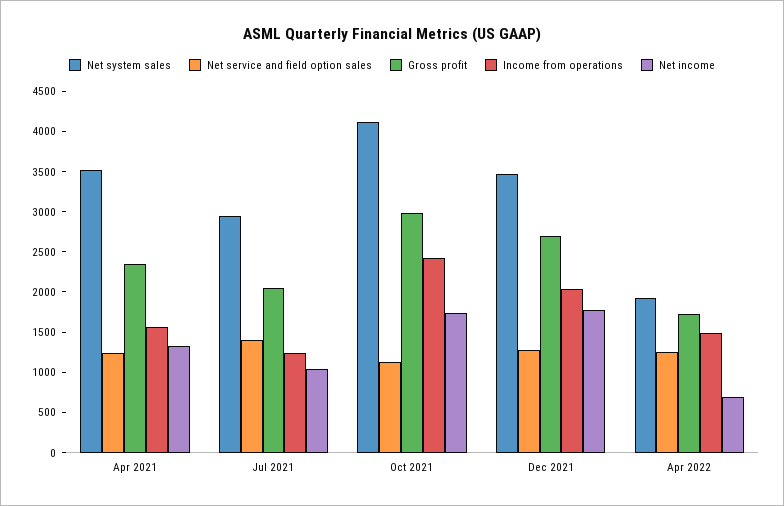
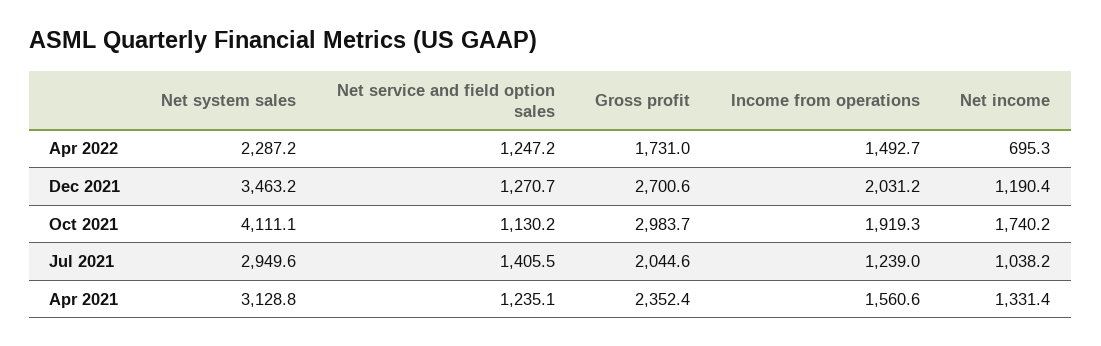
Net system sales, Apr 2021: 3500 -> 3128.8
Income from operations, Oct 2021: 2400 -> 1919.3
Net income, Dec 2021: 1800 -> 1190.4
Net system sales, Apr 2022: 1900 -> 2287.2

